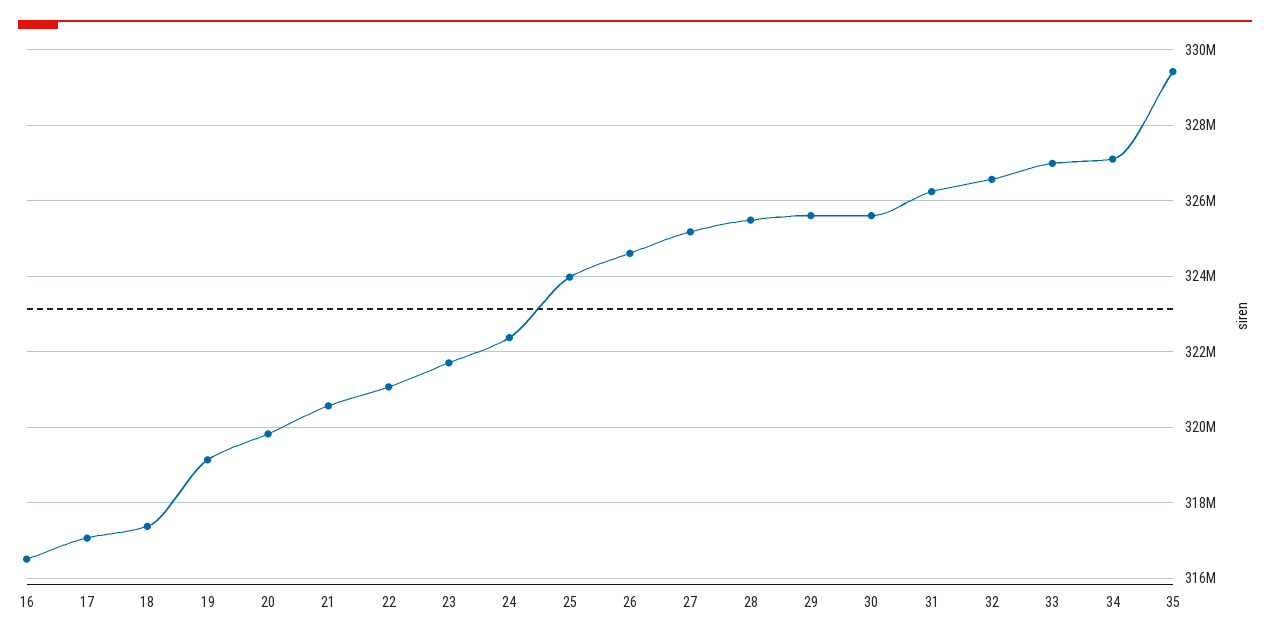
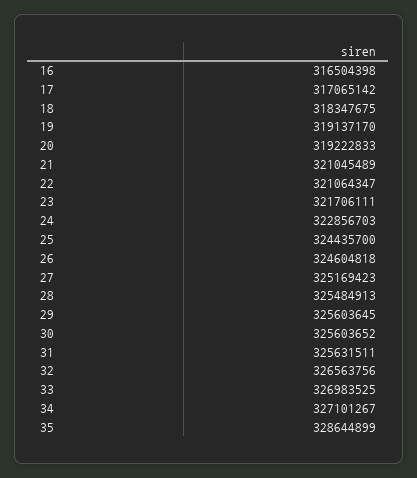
18: 317400000 -> 318347675
20: 319800000 -> 319222833
21: 320600000 -> 321045489
24: 322400000 -> 322856703
25: 324000000 -> 324435700
31: 326200000 -> 325631511
35: 329400000 -> 328644899

